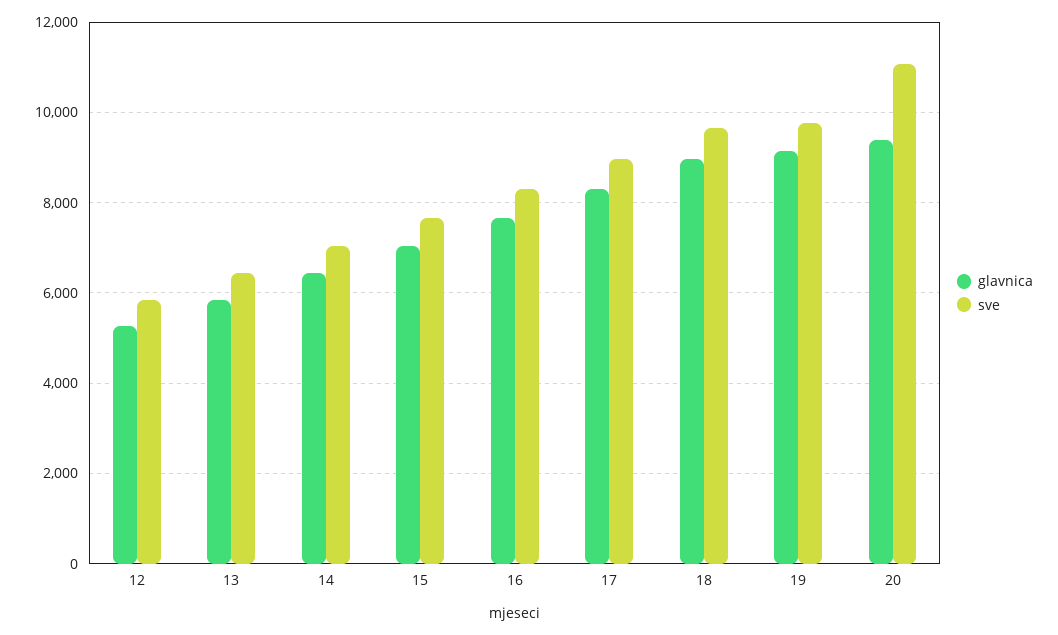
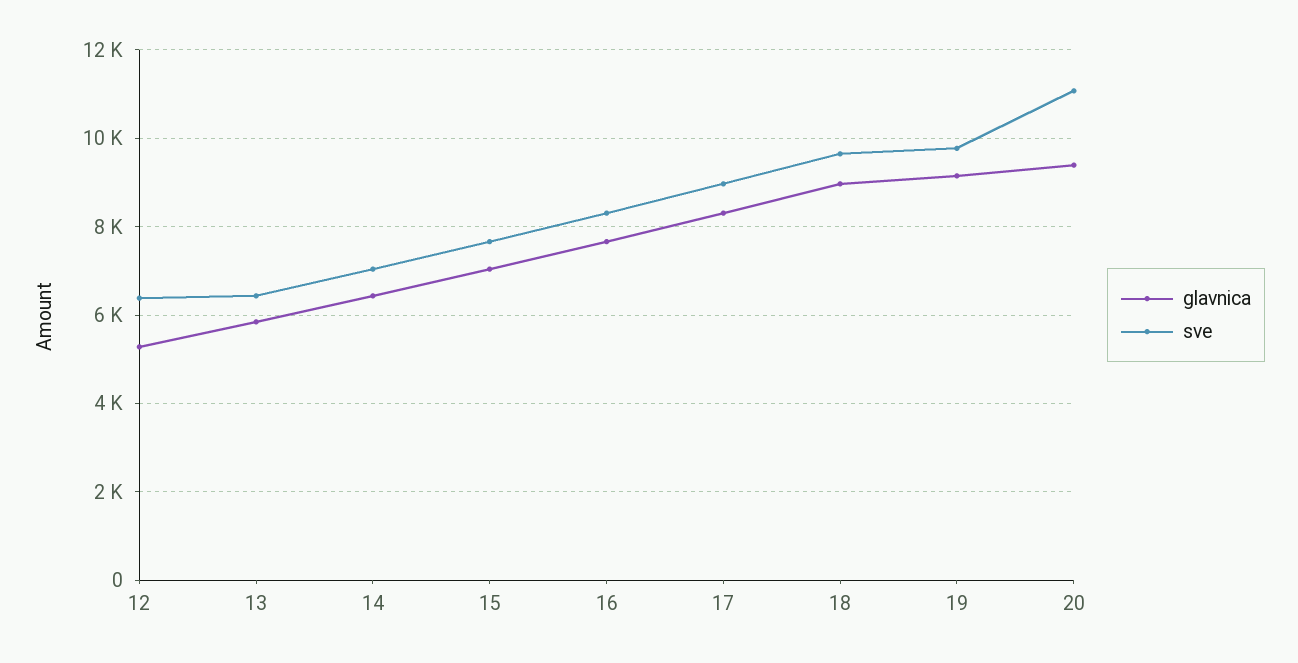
sve, 12: 5800 -> 6400

